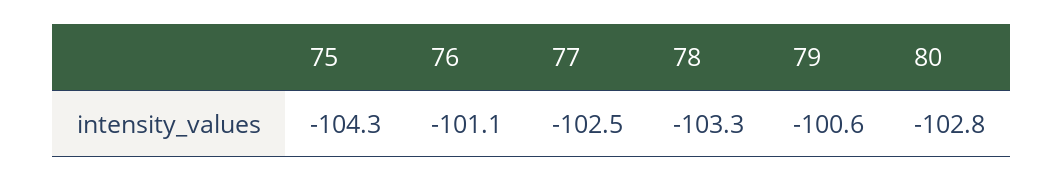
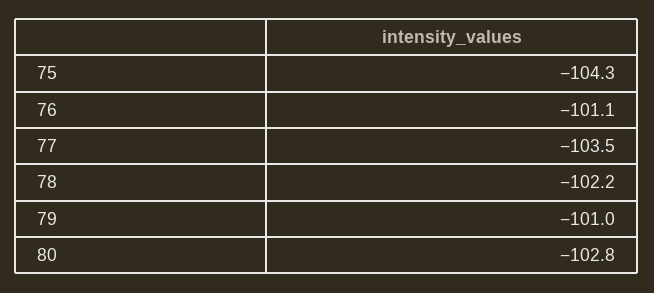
77: -102.5 -> -103.5
78: -103.3 -> -102.2
79: -100.6 -> -101

